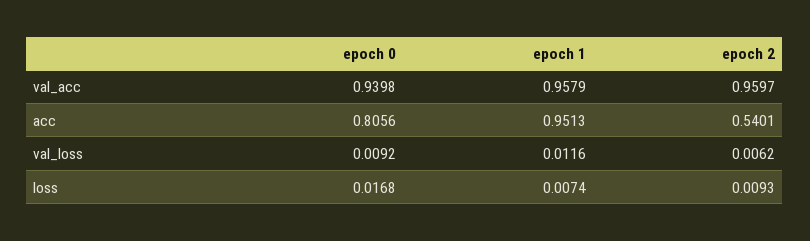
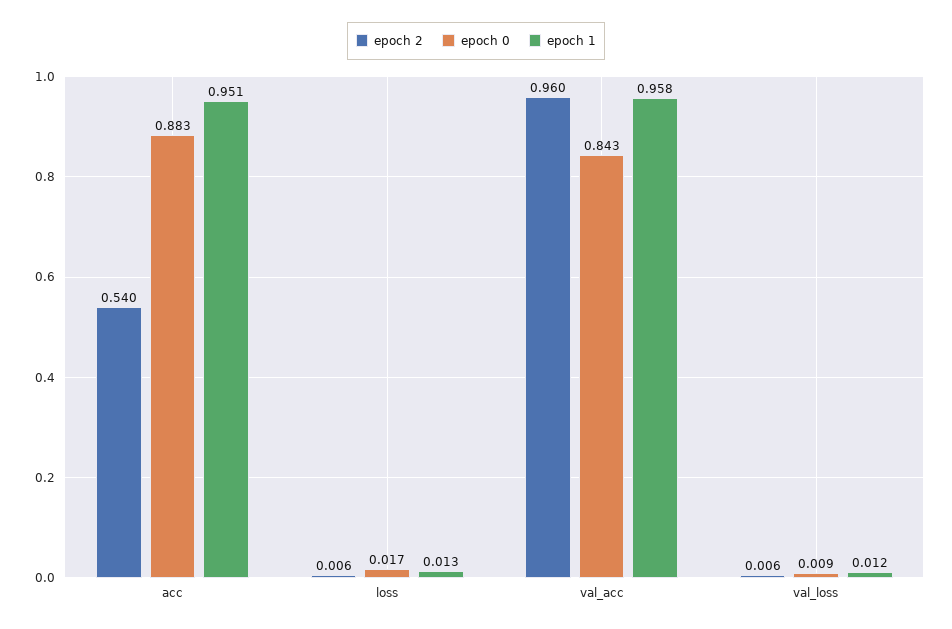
epoch 0, val_acc: 0.9398 -> 0.843
epoch 0, acc: 0.8056 -> 0.883
epoch 1, loss: 0.0074 -> 0.013
epoch 2, loss: 0.0093 -> 0.006

